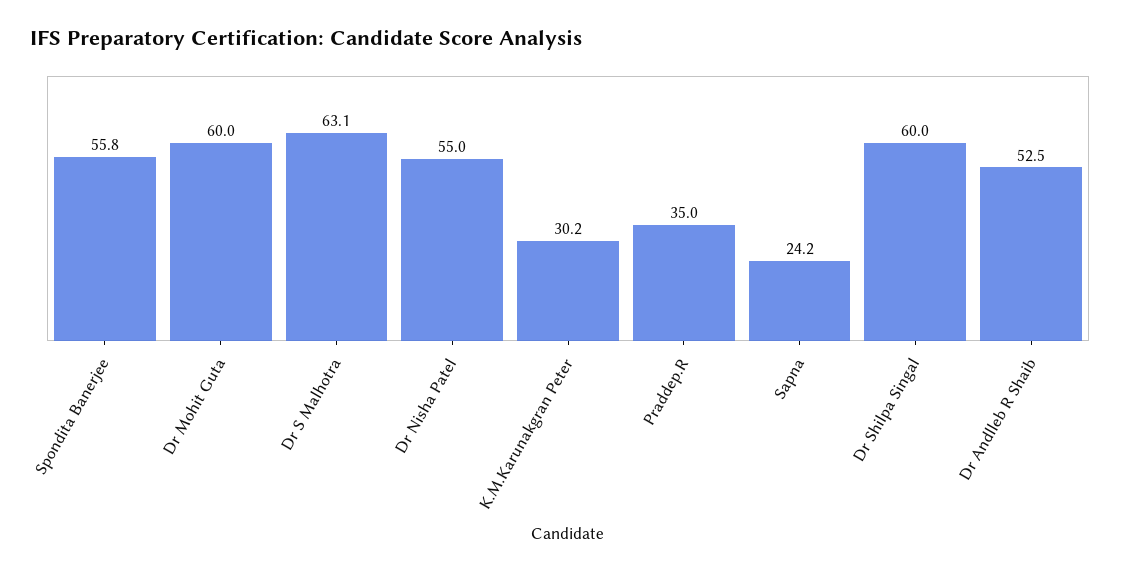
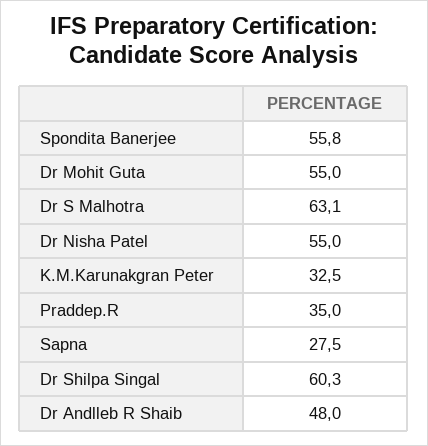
Dr Mohit Guta: 60 -> 55
K.M.Karunakgran Peter: 30.2 -> 32.5
Sapna: 24.2 -> 27.5
Dr Shilpa Singal: 60 -> 60.3
Dr Andlleb R Shaib: 52.5 -> 48

